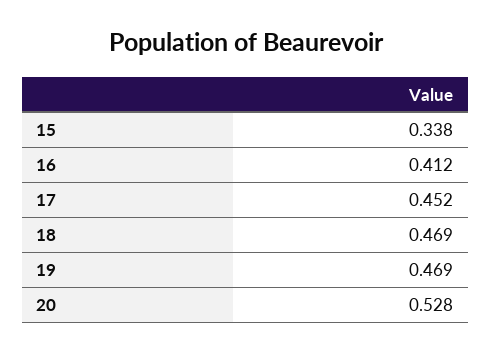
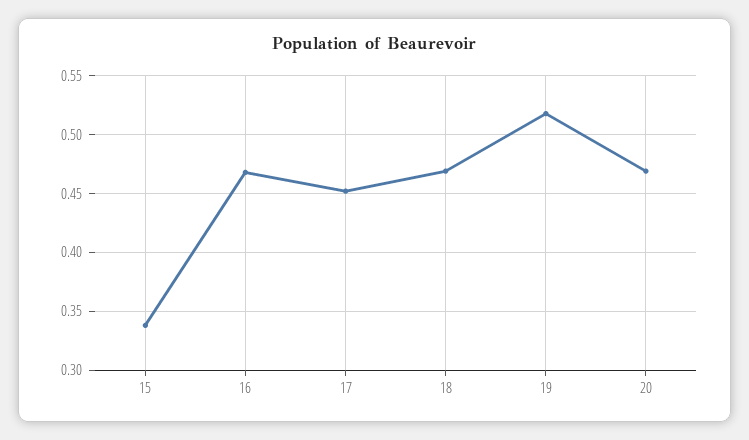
16: 0.412 -> 0.47
19: 0.469 -> 0.52
20: 0.528 -> 0.47

